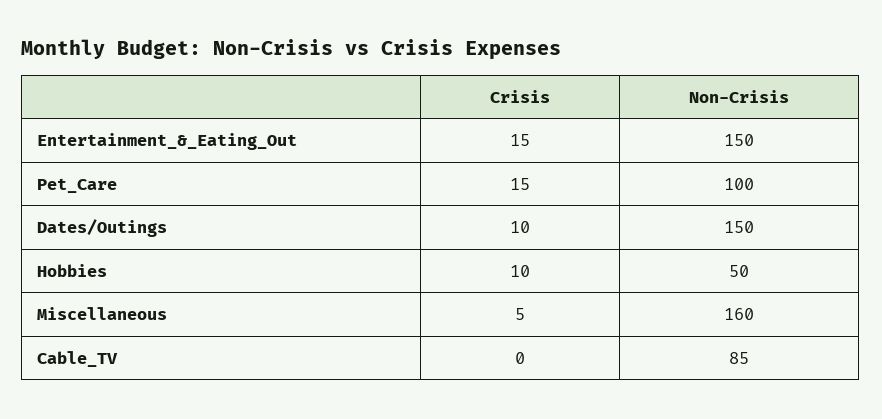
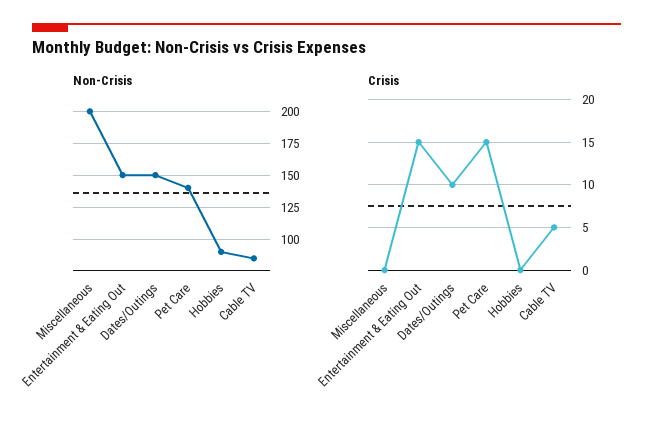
Non-Crisis, Pet_Care: 100 -> 140
Crisis, Hobbies: 10 -> 0
Non-Crisis, Hobbies: 50 -> 90
Crisis, Miscellaneous: 5 -> 0
Non-Crisis, Miscellaneous: 160 -> 200
Crisis, Cable_TV: 0 -> 5

